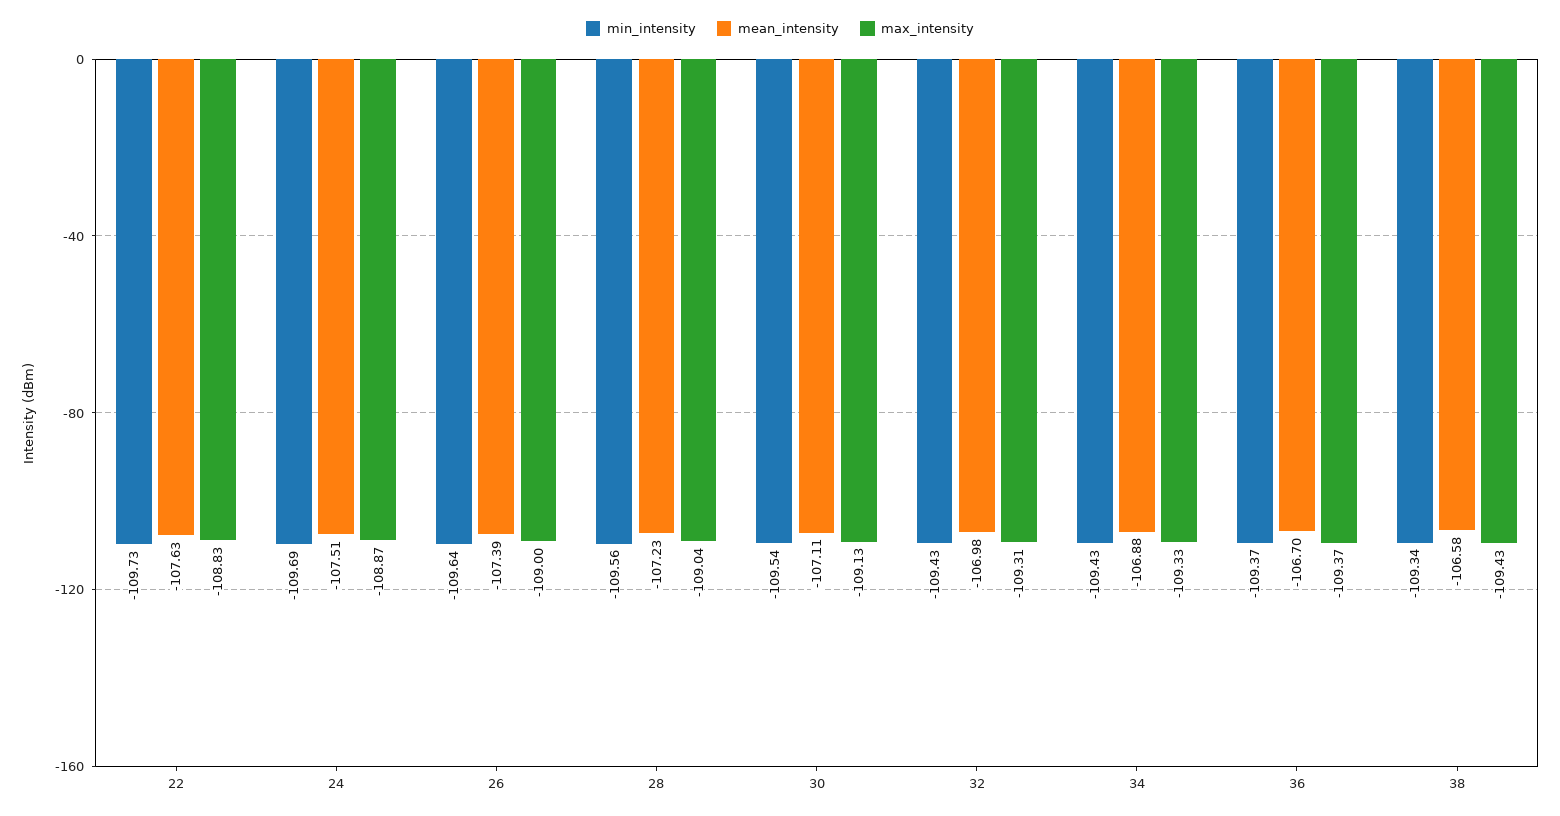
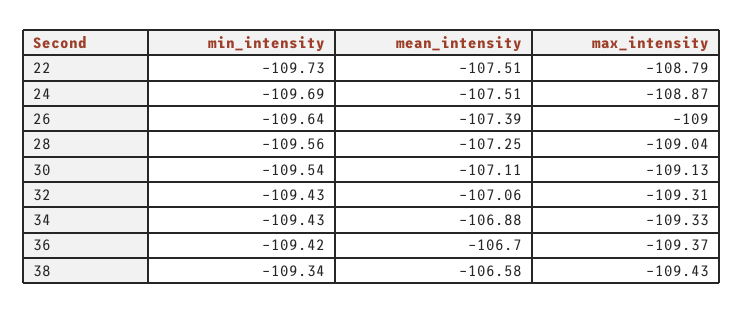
mean_intensity, 22: -107.63 -> -107.51
max_intensity, 22: -108.83 -> -108.79
mean_intensity, 28: -107.23 -> -107.25
mean_intensity, 32: -106.98 -> -107.06
min_intensity, 36: -109.37 -> -109.42

